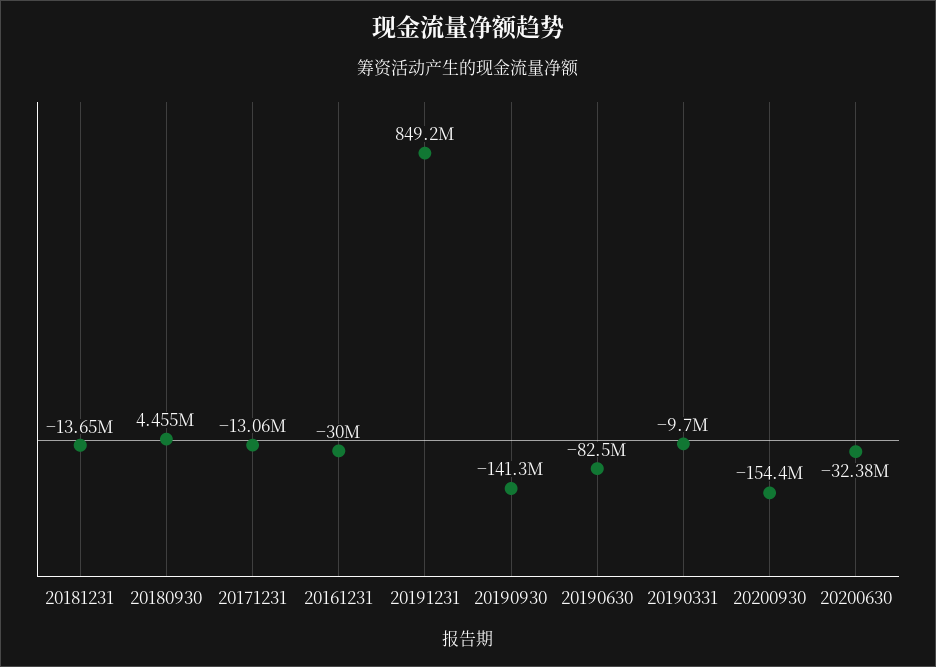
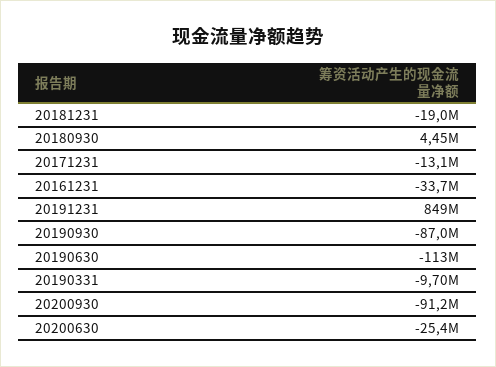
20181231: -13650000 -> -19000000
20161231: -30000000 -> -33700000
20190930: -141300000 -> -87000000
20190630: -82500000 -> -113000000
20200930: -154400000 -> -91200000
20200630: -32380000 -> -25400000

